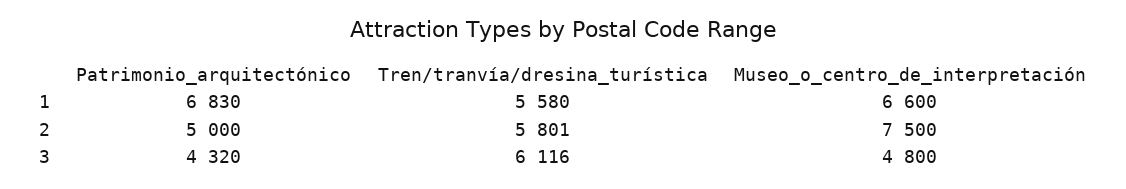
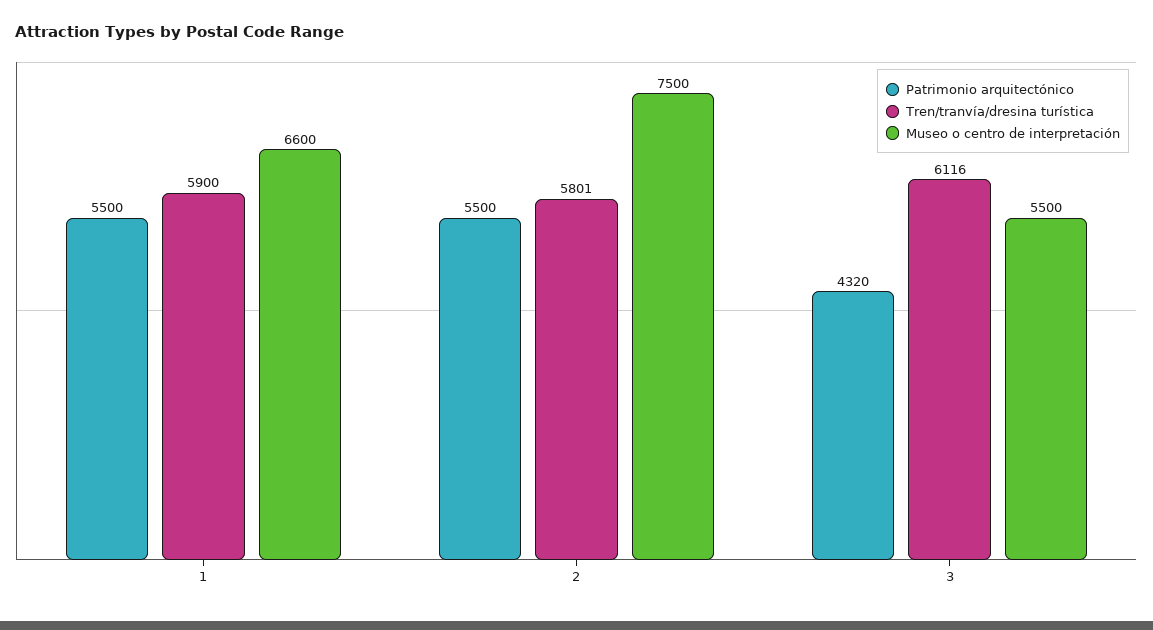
Patrimonio_arquitectónico, 1: 6830 -> 5500
Tren/tranvía/dresina_turística, 1: 5580 -> 5900
Patrimonio_arquitectónico, 2: 5000 -> 5500
Museo_o_centro_de_interpretación, 3: 4800 -> 5500

